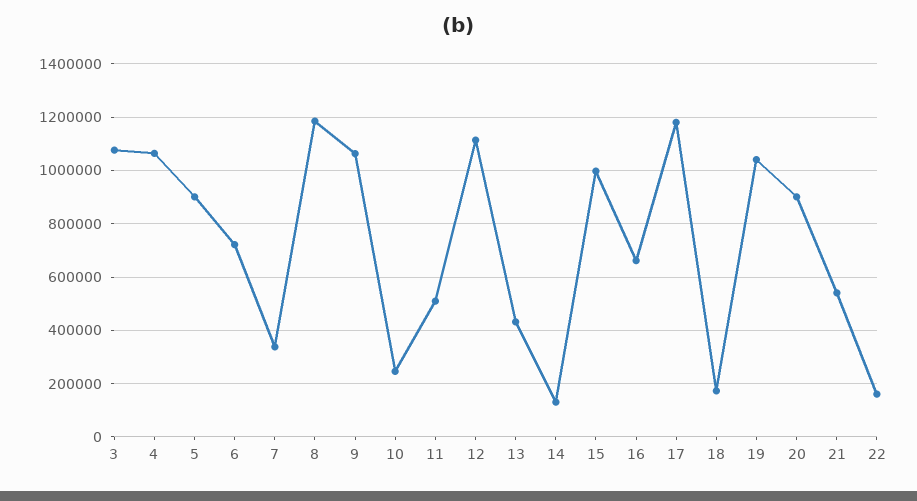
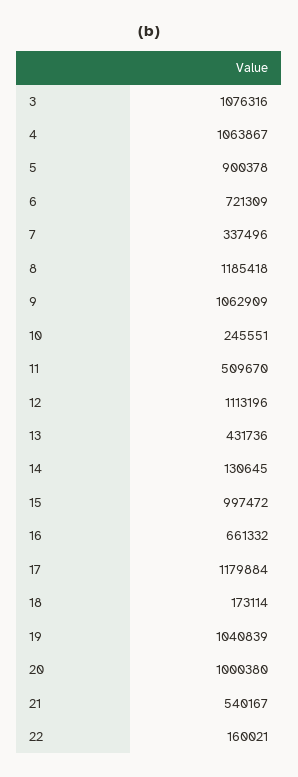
20: 900000 -> 1000380

